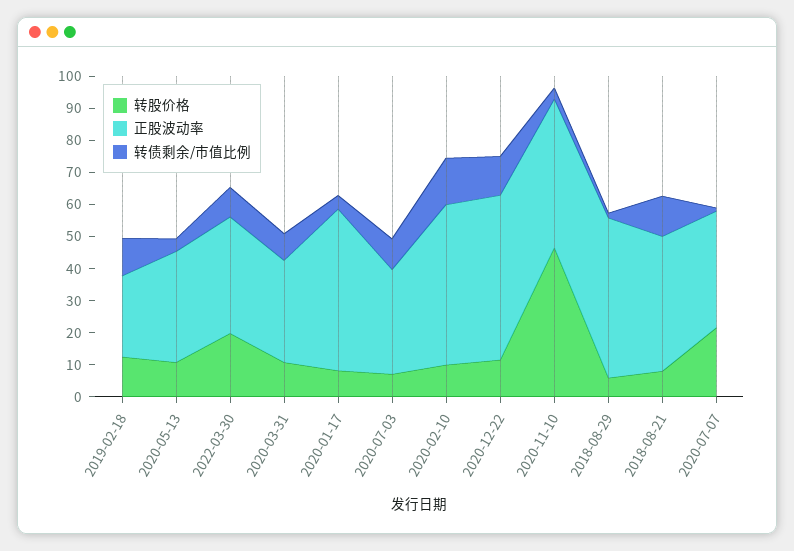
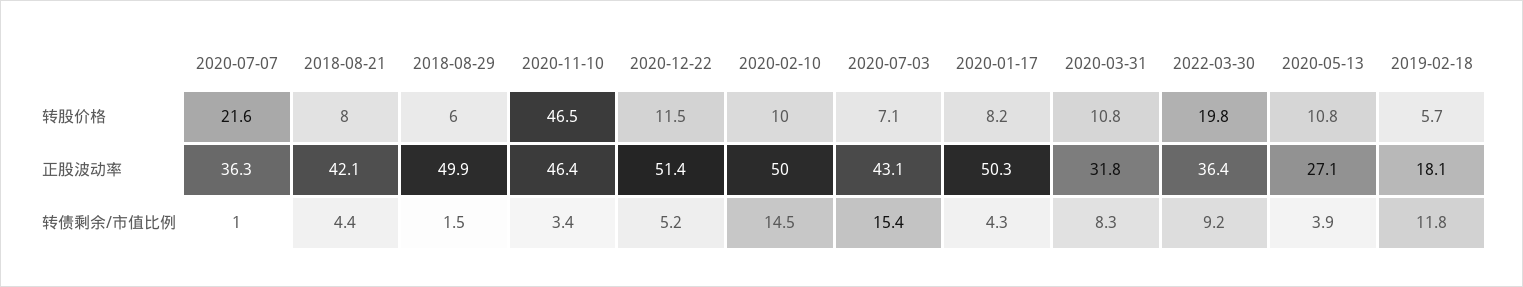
转股价格, 2019-02-18: 12.5 -> 5.7
正股波动率, 2019-02-18: 25 -> 18.1
正股波动率, 2020-05-13: 35 -> 27.1
正股波动率, 2020-07-03: 32.5 -> 43.1
转债剩余/市值比例, 2020-07-03: 10 -> 15.4
转债剩余/市值比例, 2020-12-22: 12.5 -> 5.2
转债剩余/市值比例, 2018-08-21: 12.5 -> 4.4

